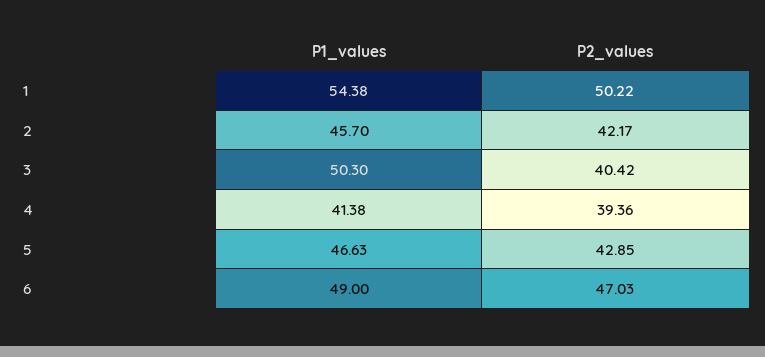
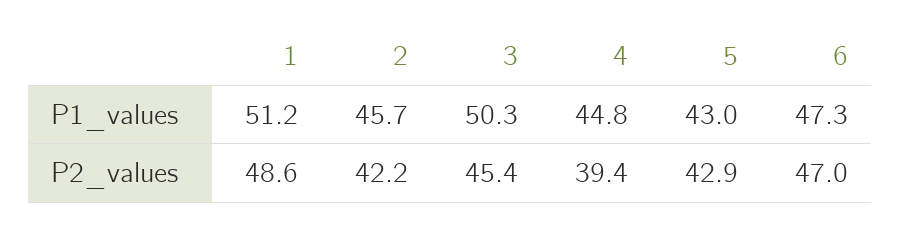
P1_values, 1: 54.38 -> 51.2
P2_values, 1: 50.22 -> 48.6
P2_values, 3: 40.42 -> 45.4
P1_values, 4: 41.38 -> 44.8
P1_values, 5: 46.63 -> 43
P1_values, 6: 49 -> 47.3

